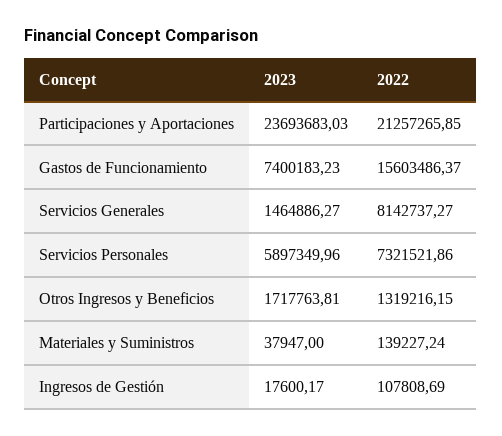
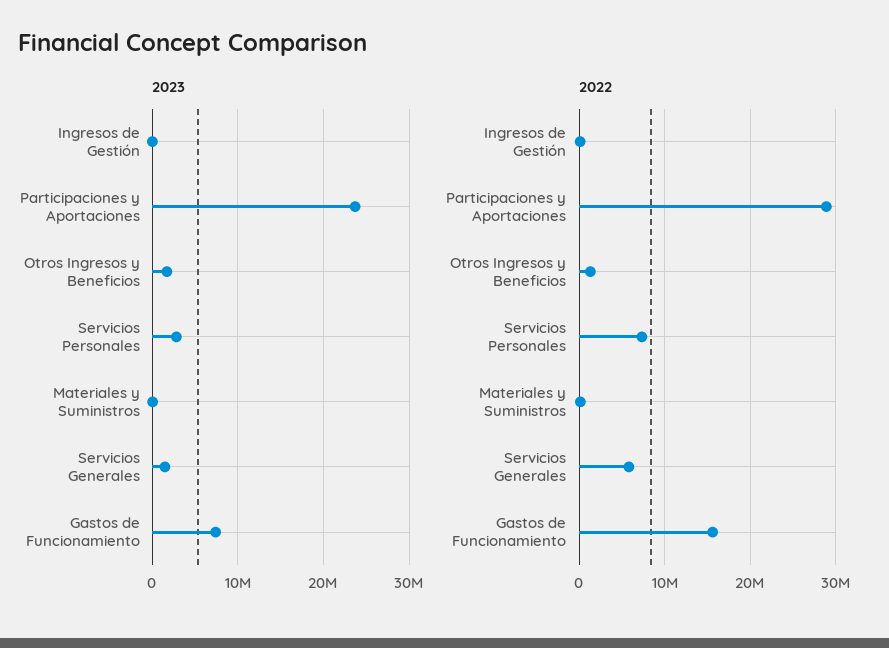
2022, Participaciones y Aportaciones: 21257265.85 -> 29000000
2022, Servicios Generales: 8142737.27 -> 6000000
2023, Servicios Personales: 5897349.96 -> 3000000

